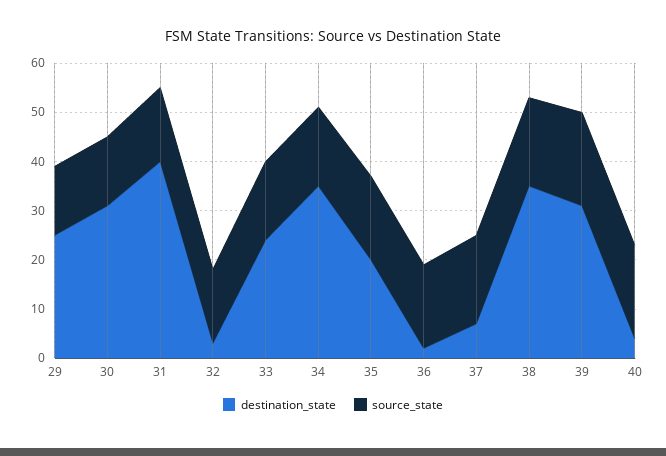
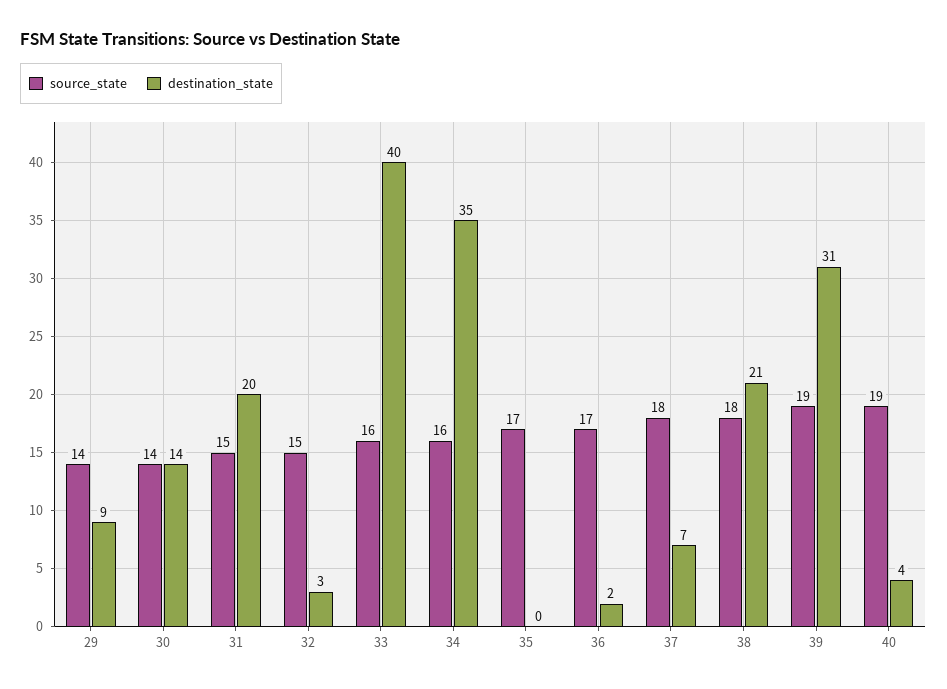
destination_state, 29: 25 -> 9
destination_state, 30: 30 -> 14
destination_state, 31: 40 -> 20
destination_state, 33: 25 -> 40
destination_state, 35: 20 -> 0
destination_state, 38: 35 -> 21

